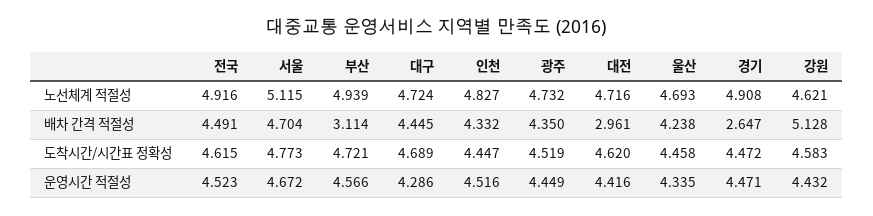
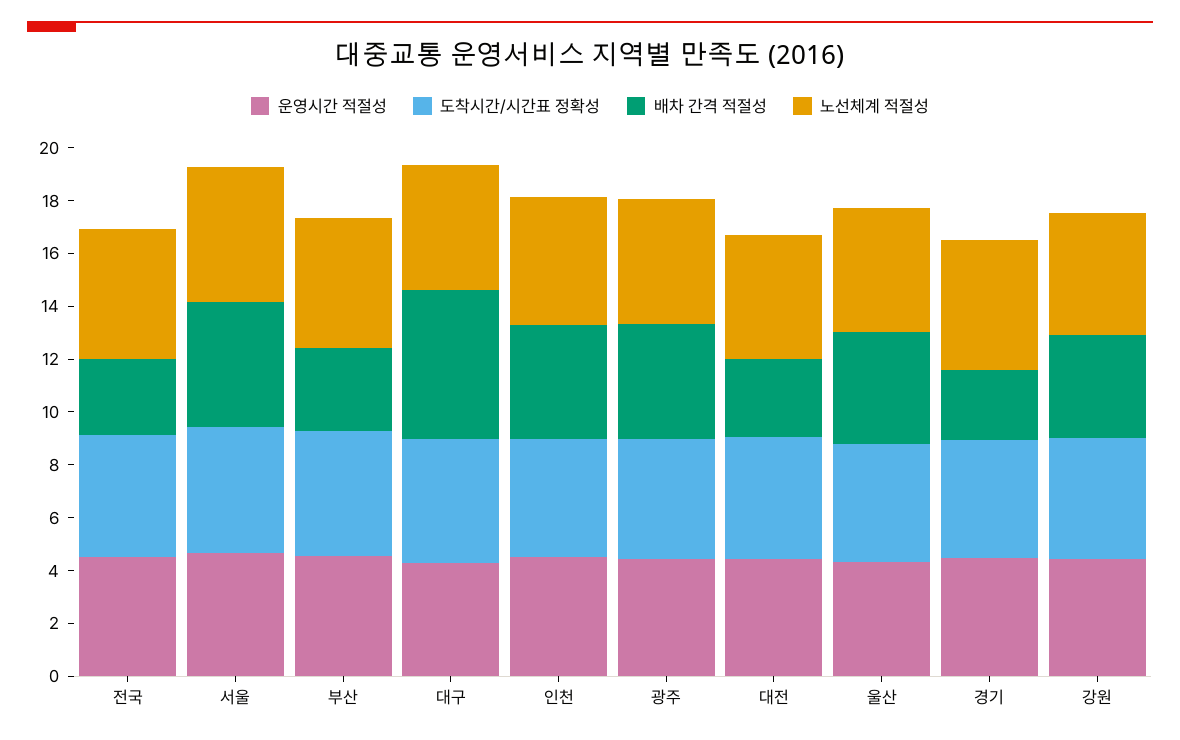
배차 간격 적절성, 전국: 4.491 -> 3
배차 간격 적절성, 대구: 4.445 -> 5.5
배차 간격 적절성, 강원: 5.128 -> 4

